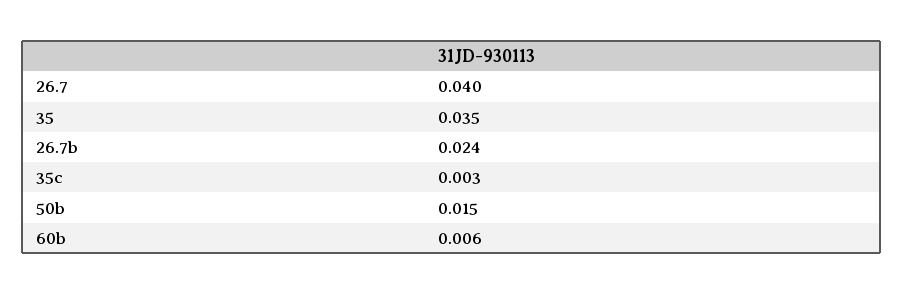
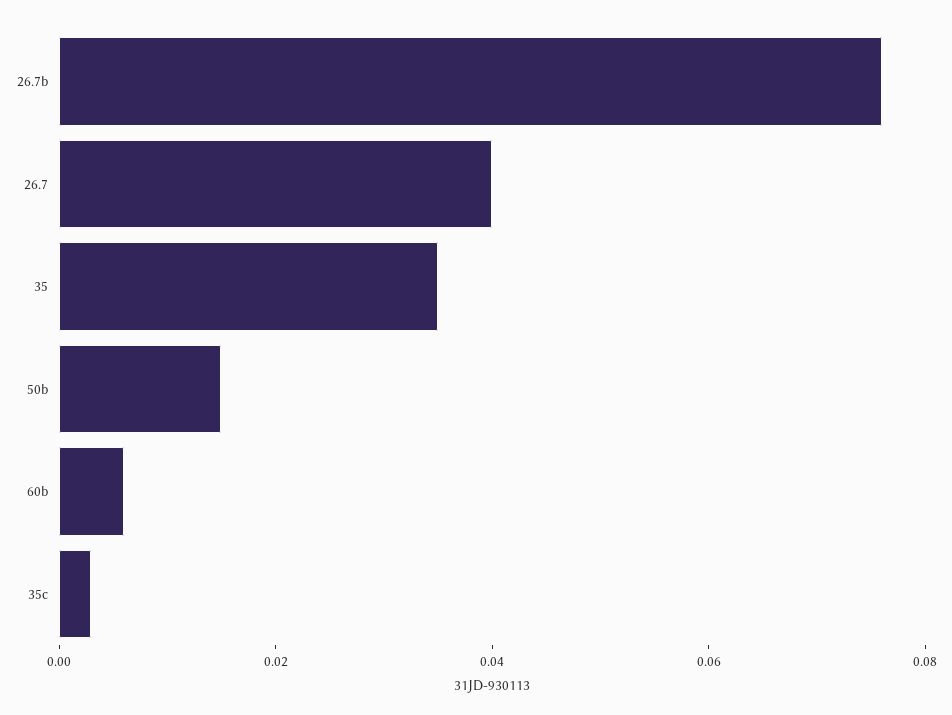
26.7b: 0.024 -> 0.075

